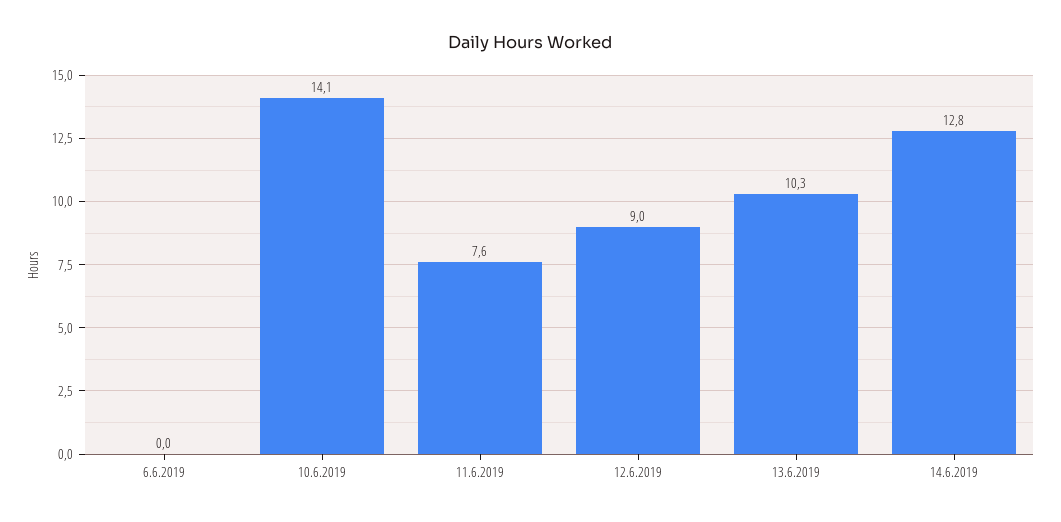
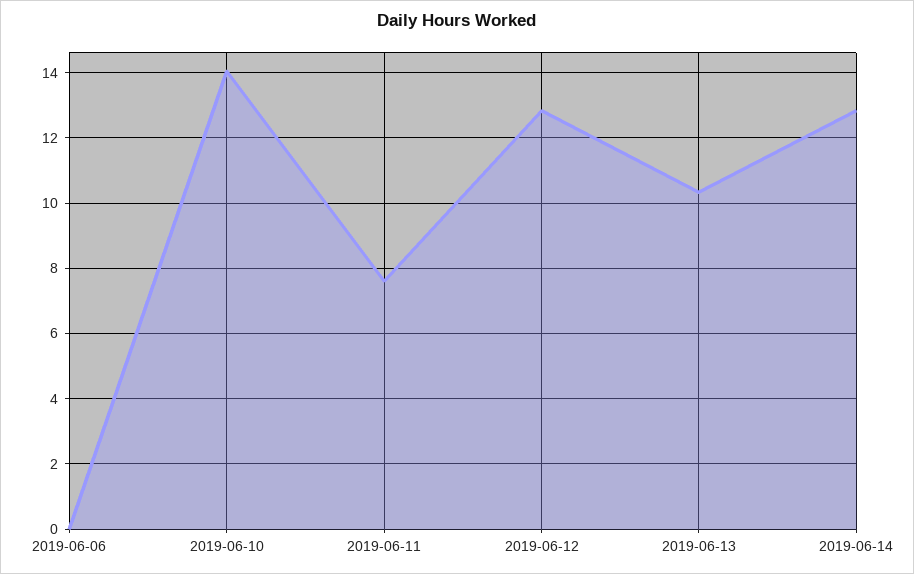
12.6.2019: 9 -> 12.8

